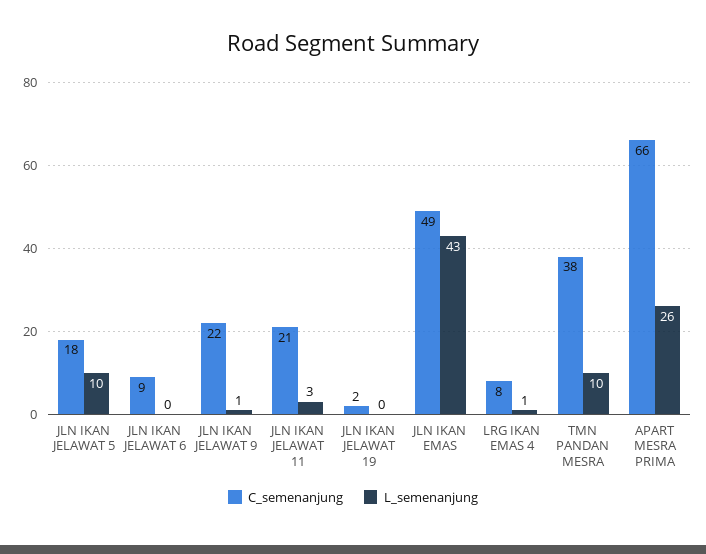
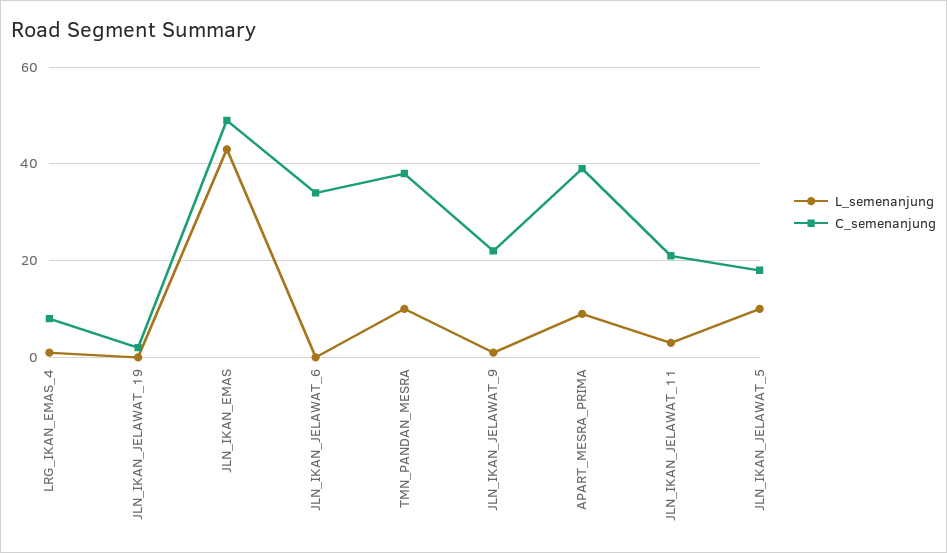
C_semenanjung, JLN IKAN JELAWAT 6: 9 -> 35
C_semenanjung, APART MESRA PRIMA: 66 -> 40
L_semenanjung, APART MESRA PRIMA: 26 -> 10

